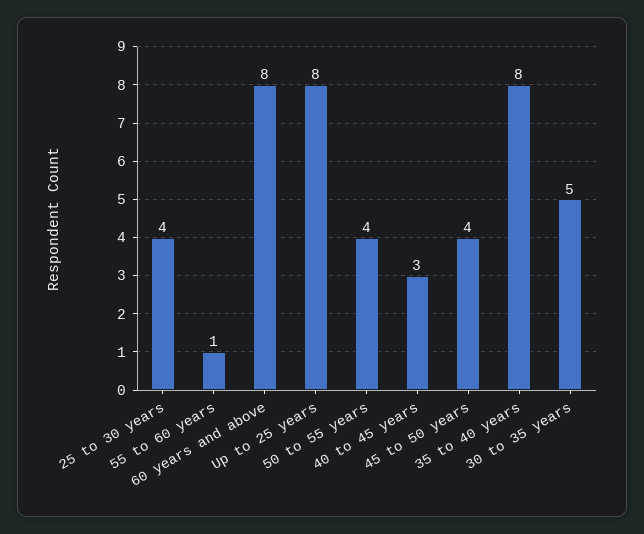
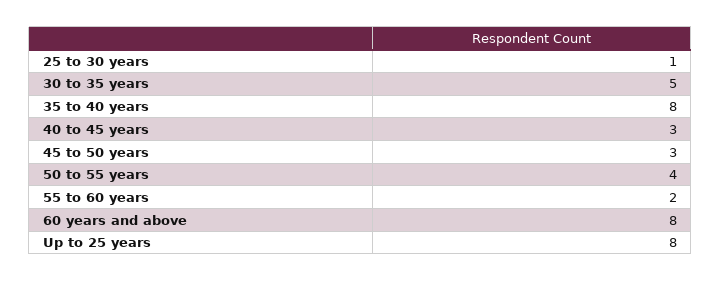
25 to 30 years: 4 -> 1
55 to 60 years: 1 -> 2
45 to 50 years: 4 -> 3

